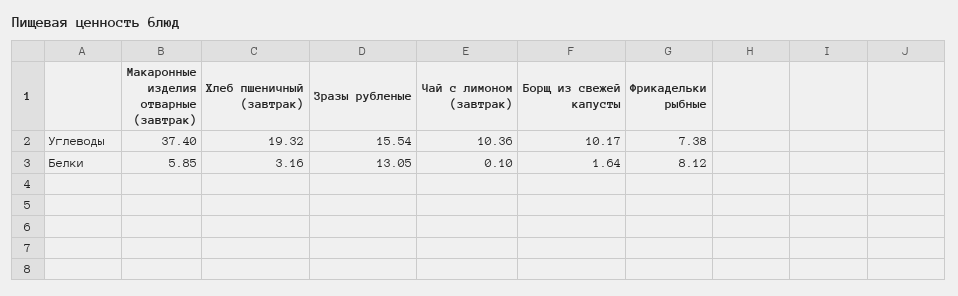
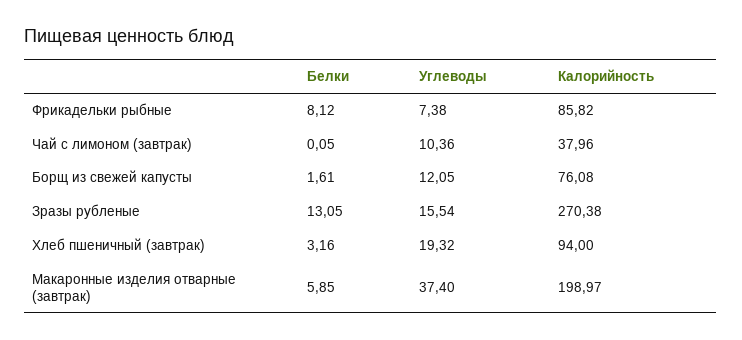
Борщ из свежей капусты, Углеводы: 10.17 -> 12.05
Чай с лимоном (завтрак), Белки: 0.1 -> 0.05
Борщ из свежей капусты, Белки: 1.64 -> 1.61
Фрикадельки рыбные, Калорийность: none -> 85.82
Чай с лимоном (завтрак), Калорийность: none -> 37.96
Борщ из свежей капусты, Калорийность: none -> 76.08
Зразы рубленые, Калорийность: none -> 270.38
Хлеб пшеничный (завтрак), Калорийность: none -> 94
Макаронные изделия отварные (завтрак), Калорийность: none -> 198.97

